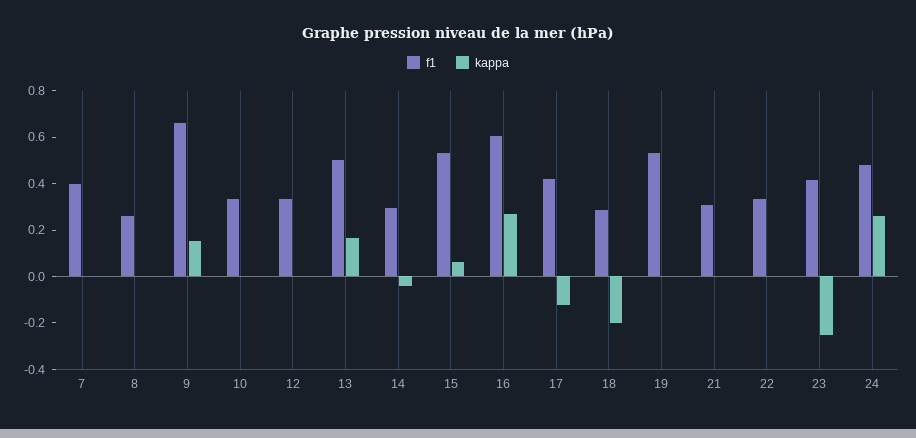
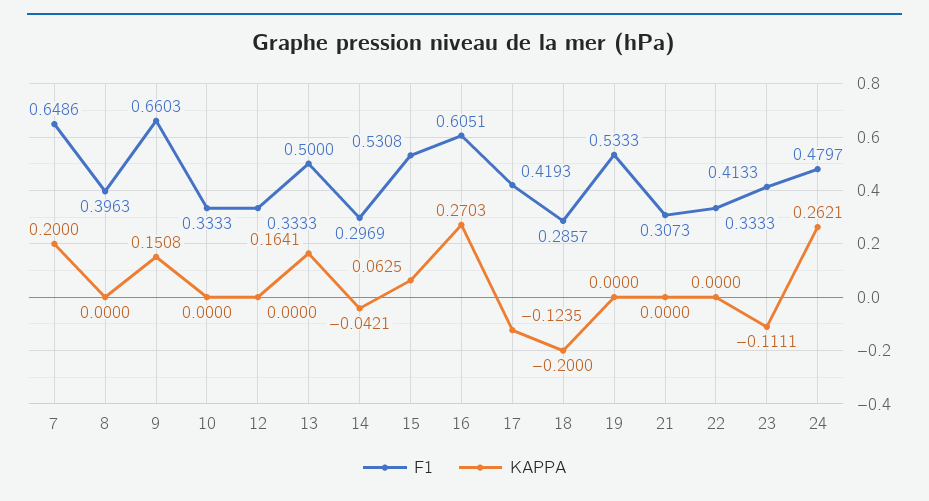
f1, 7: 0.4 -> 0.6486
kappa, 7: 0 -> 0.2
f1, 8: 0.25 -> 0.3963
kappa, 23: -0.25 -> -0.1111

